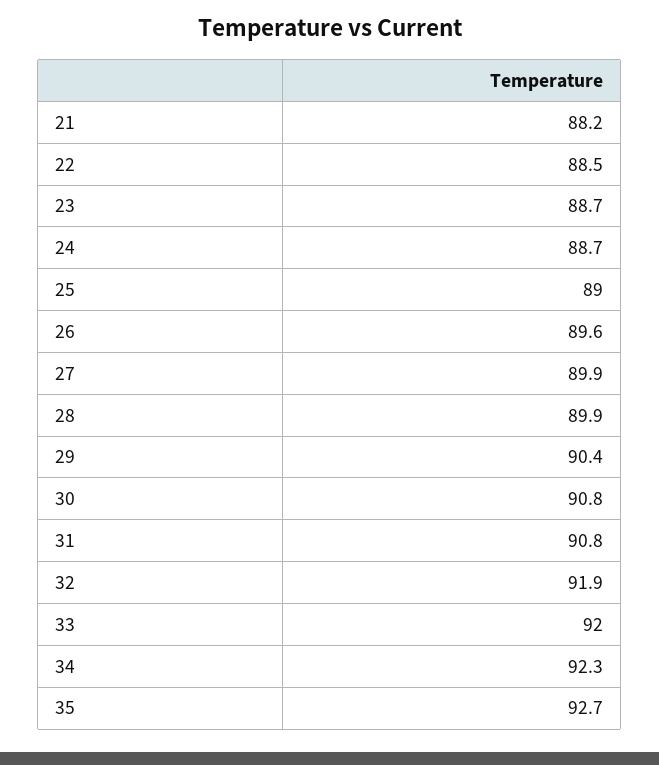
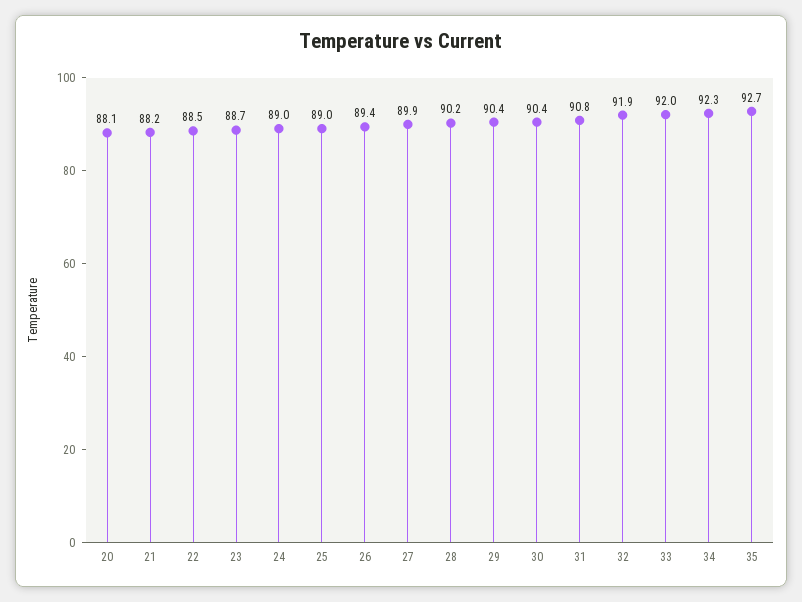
24: 88.7 -> 89
26: 89.6 -> 89.4
28: 89.9 -> 90.2
30: 90.8 -> 90.4
20: none -> 88.1

